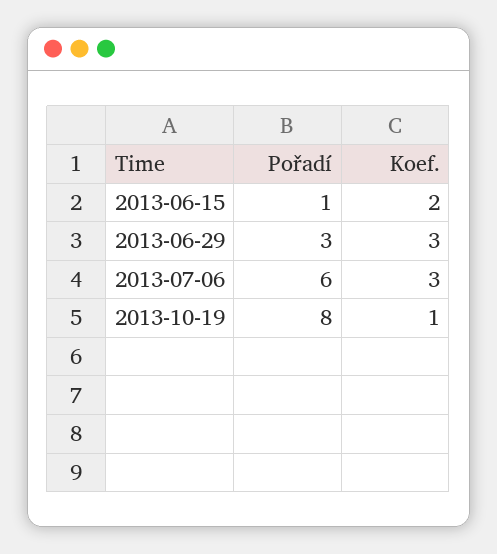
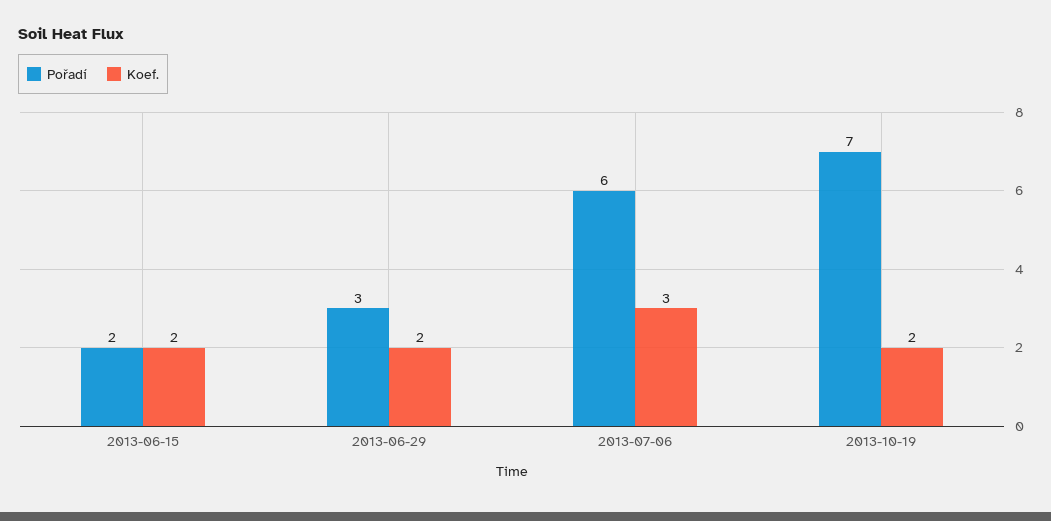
Pořadí, 2013-06-15: 1 -> 2
Koef., 2013-06-29: 3 -> 2
Pořadí, 2013-10-19: 8 -> 7
Koef., 2013-10-19: 1 -> 2

